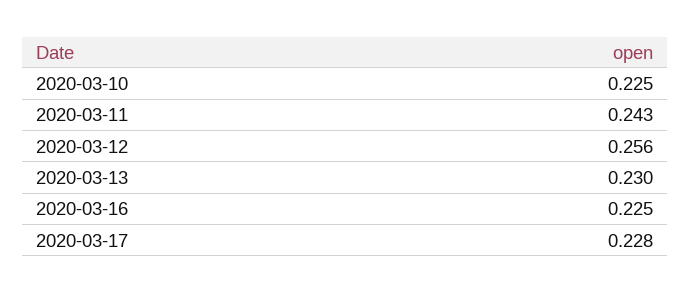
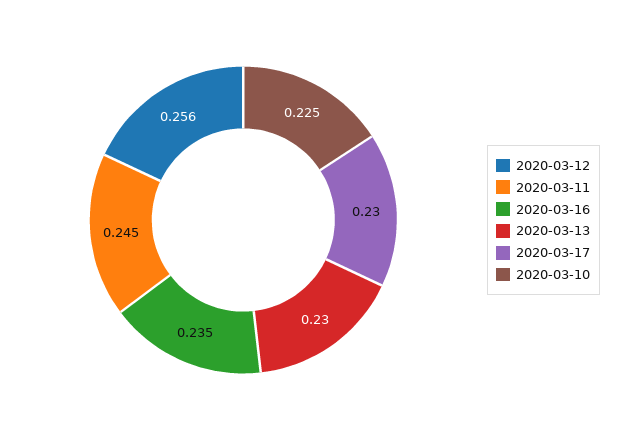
2020-03-11: 0.243 -> 0.245
2020-03-16: 0.225 -> 0.235
2020-03-17: 0.228 -> 0.23

